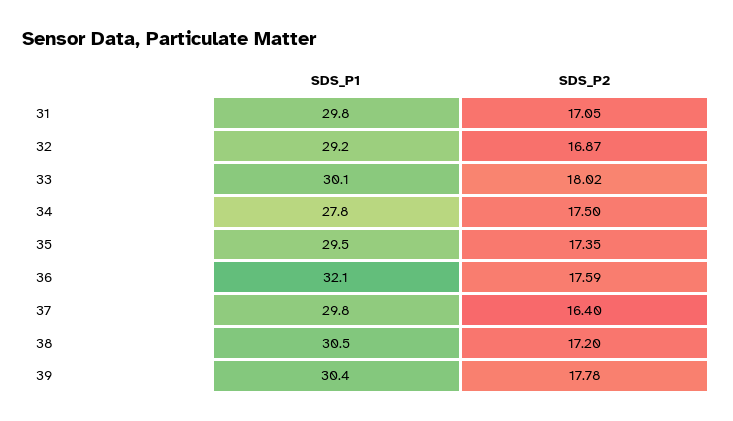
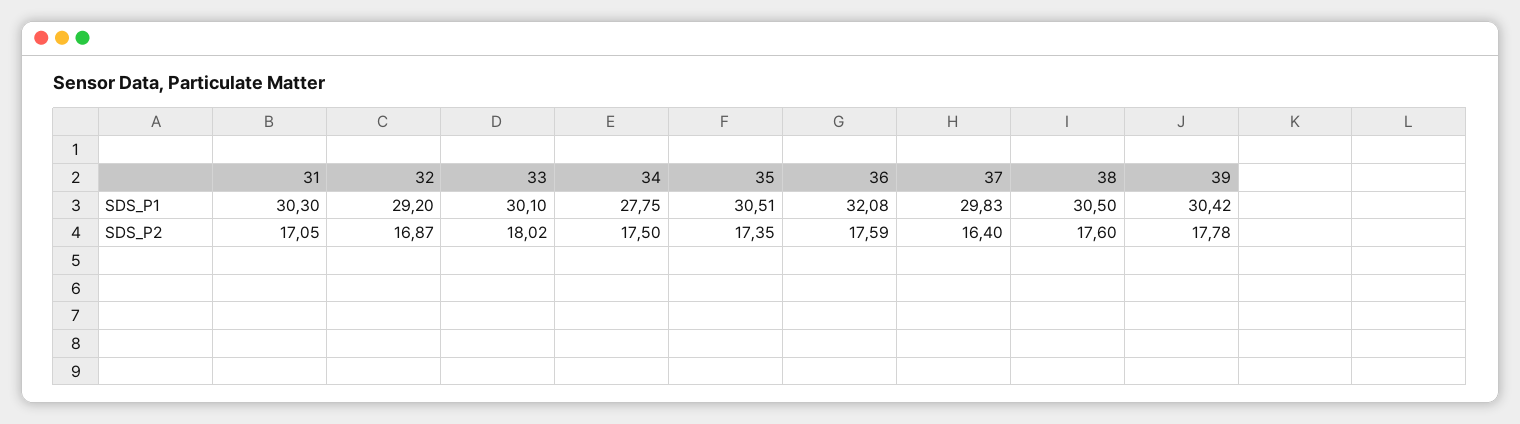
SDS_P1, 31: 29.8 -> 30.3
SDS_P1, 35: 29.5 -> 30.51
SDS_P2, 38: 17.2 -> 17.6

